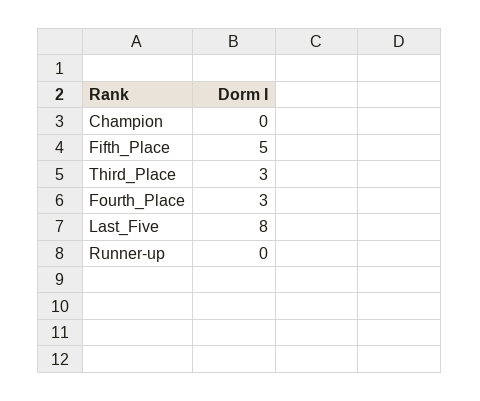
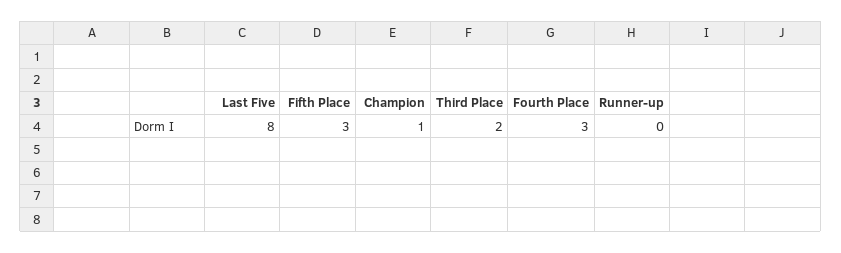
Champion: 0 -> 1
Fifth_Place: 5 -> 3
Third_Place: 3 -> 2

